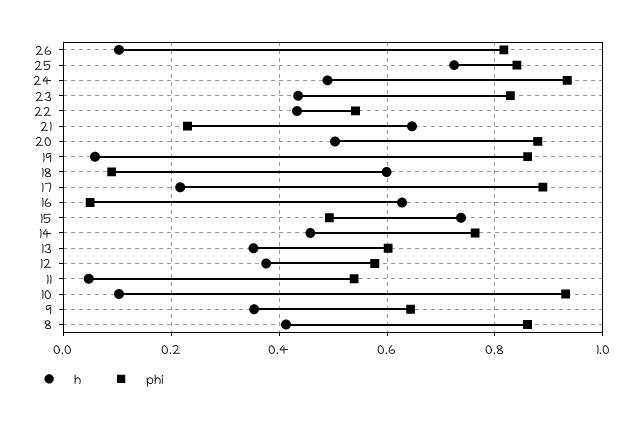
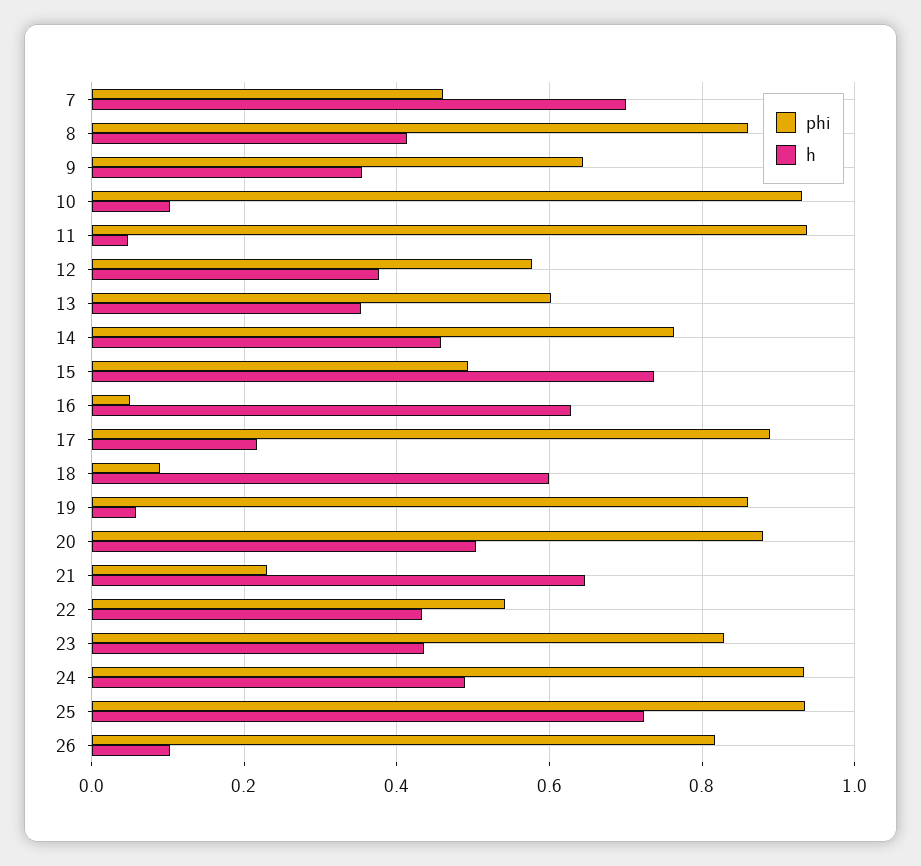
phi, 25: 0.84 -> 0.94
phi, 11: 0.54 -> 0.94
phi, 7: none -> 0.46
h, 7: none -> 0.7

